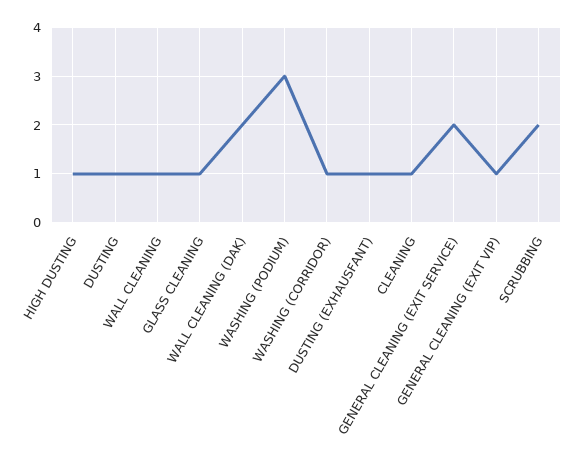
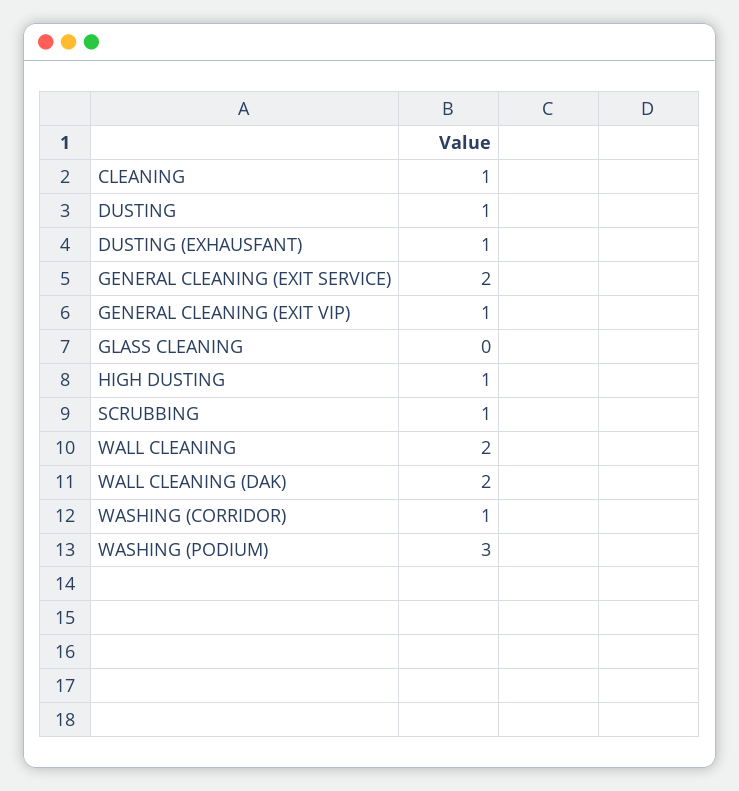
WALL CLEANING: 1 -> 2
GLASS CLEANING: 1 -> 0
SCRUBBING: 2 -> 1

